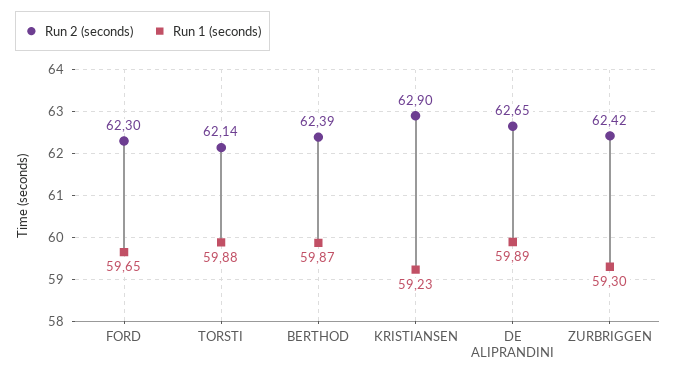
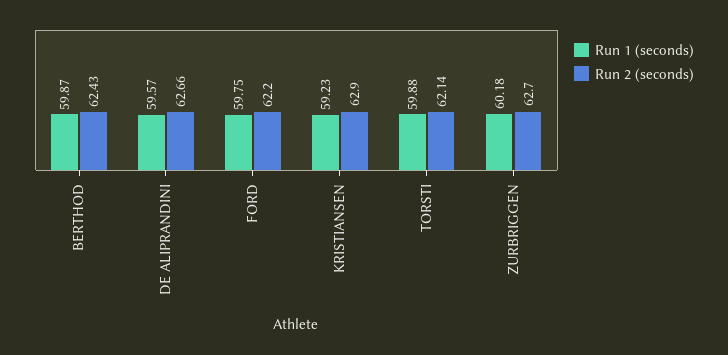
Run 2 (seconds), FORD: 62.3 -> 62.2
Run 1 (seconds), FORD: 59.65 -> 59.75
Run 2 (seconds), BERTHOD: 62.39 -> 62.43
Run 2 (seconds), DE ALIPRANDINI: 62.65 -> 62.66
Run 1 (seconds), DE ALIPRANDINI: 59.89 -> 59.57
Run 2 (seconds), ZURBRIGGEN: 62.42 -> 62.7
Run 1 (seconds), ZURBRIGGEN: 59.3 -> 60.18

